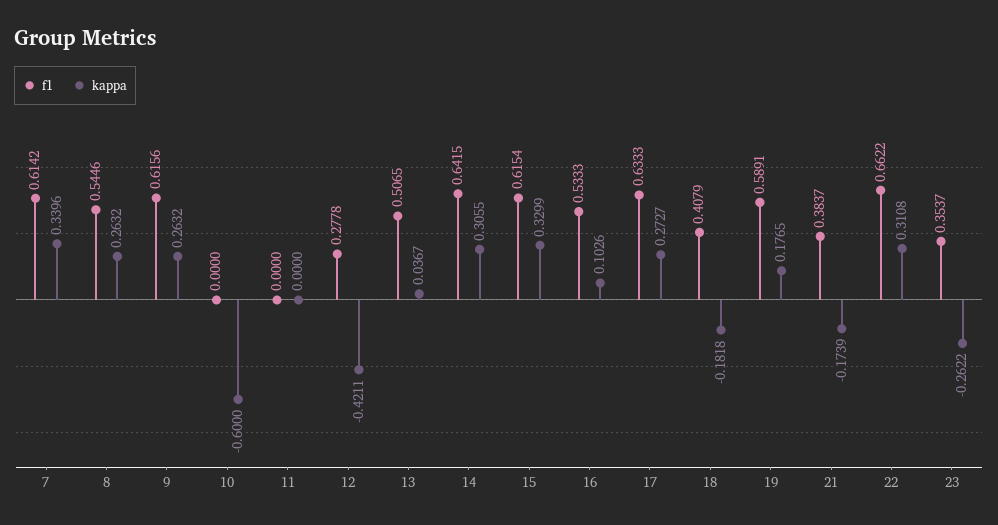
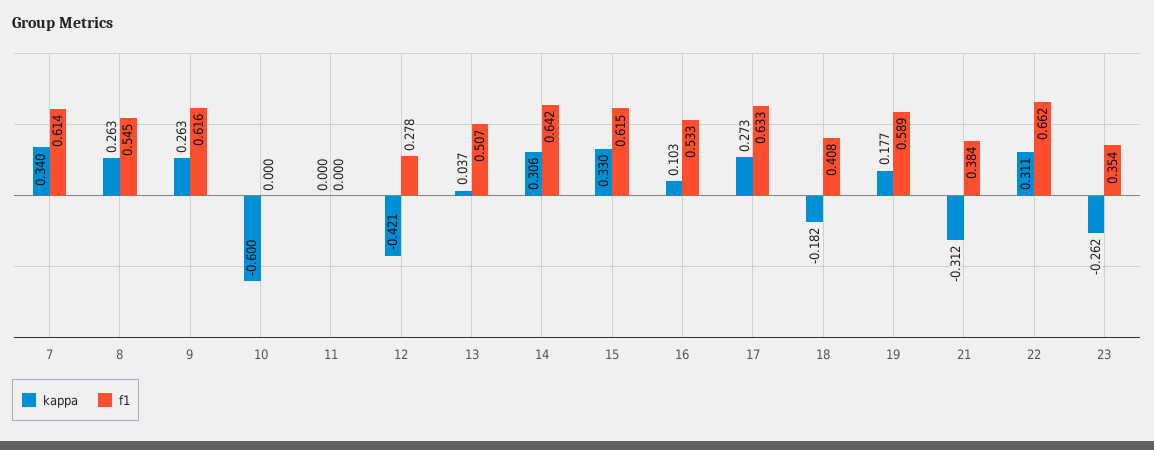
kappa, 21: -0.1739 -> -0.312

